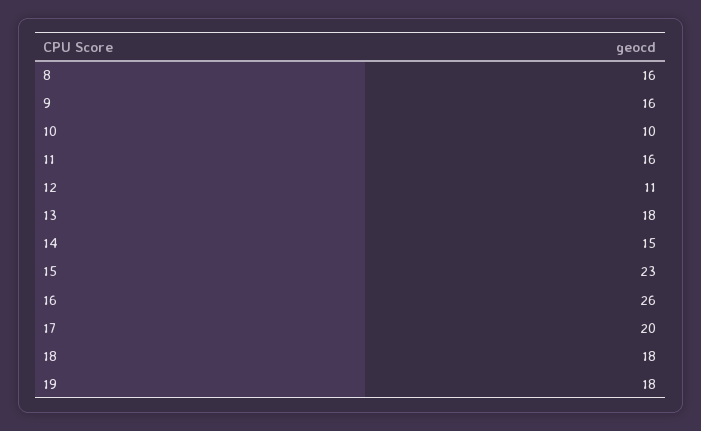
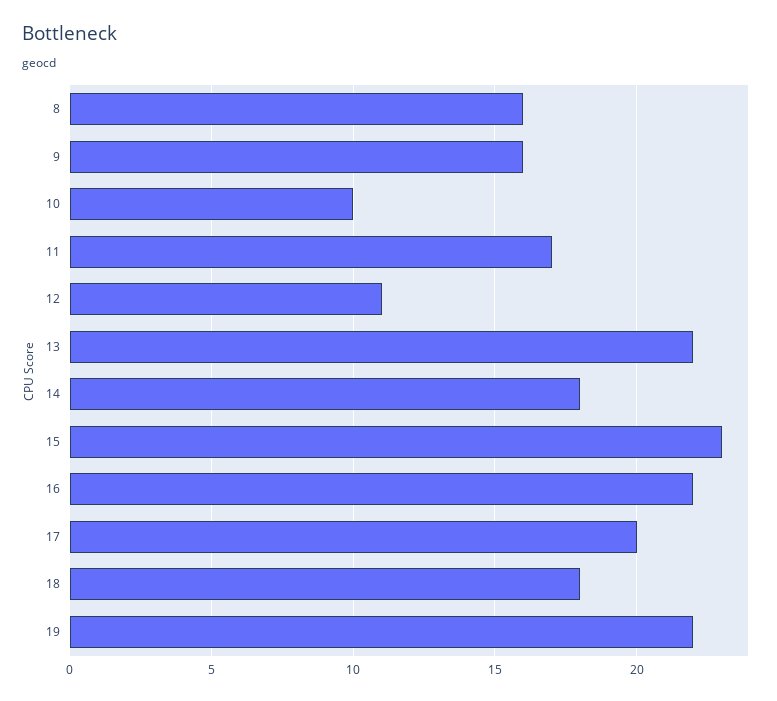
11: 16 -> 17
13: 18 -> 22
14: 15 -> 18
16: 26 -> 22
19: 18 -> 22

